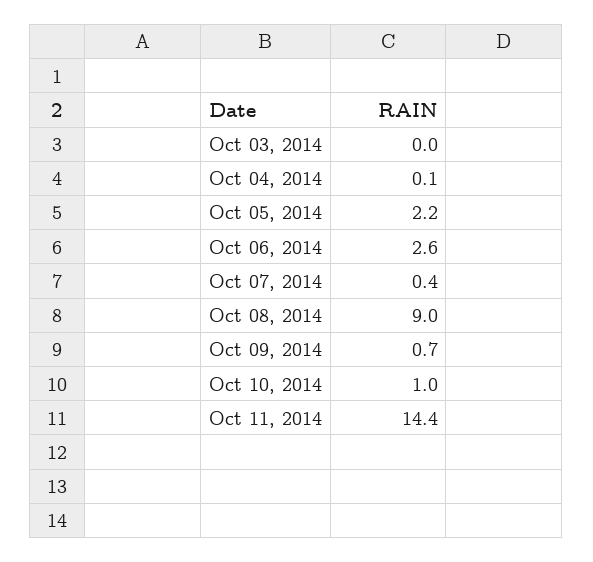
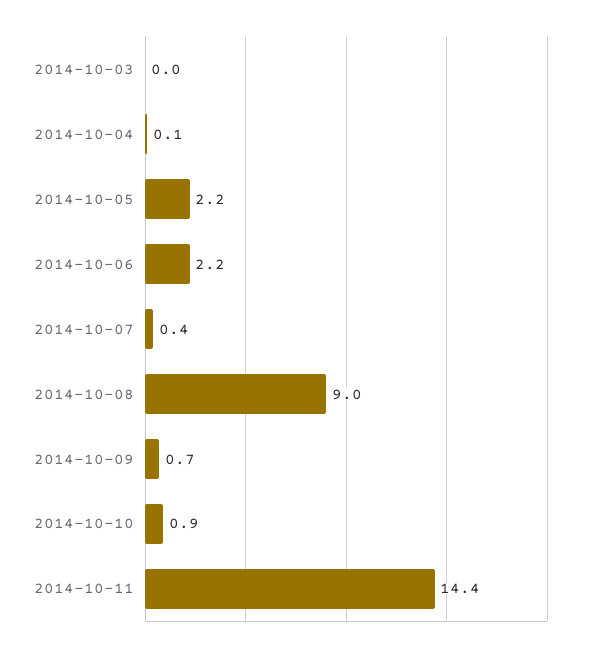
Oct 06, 2014: 2.6 -> 2.2
Oct 10, 2014: 1 -> 0.9

